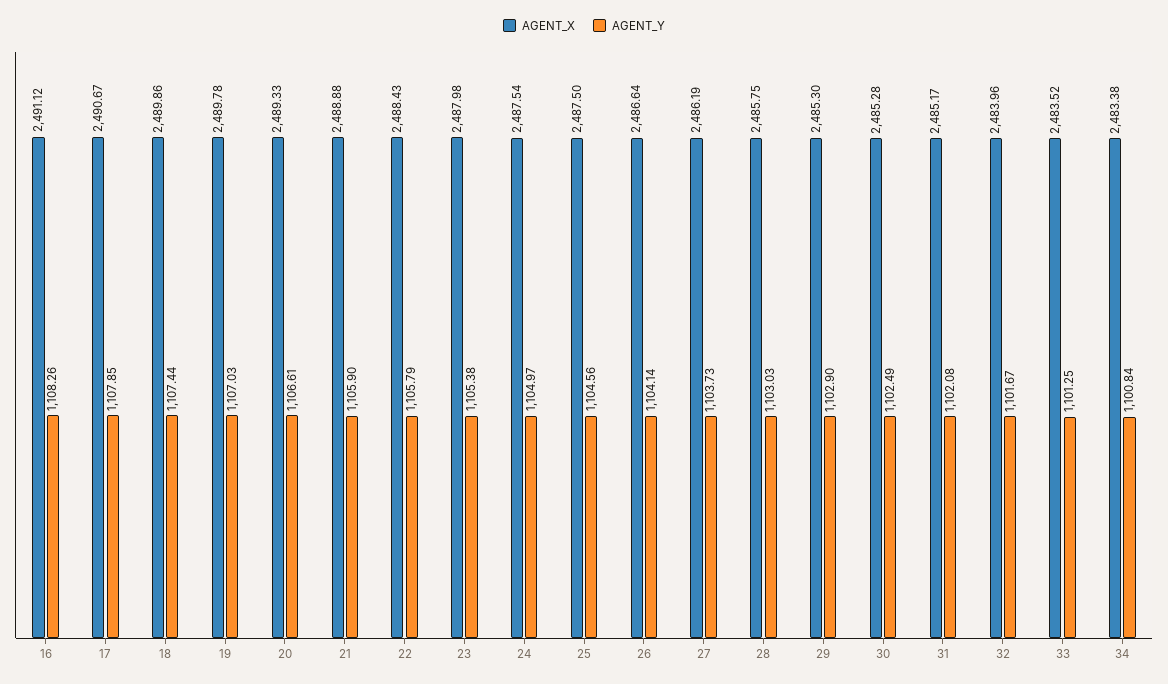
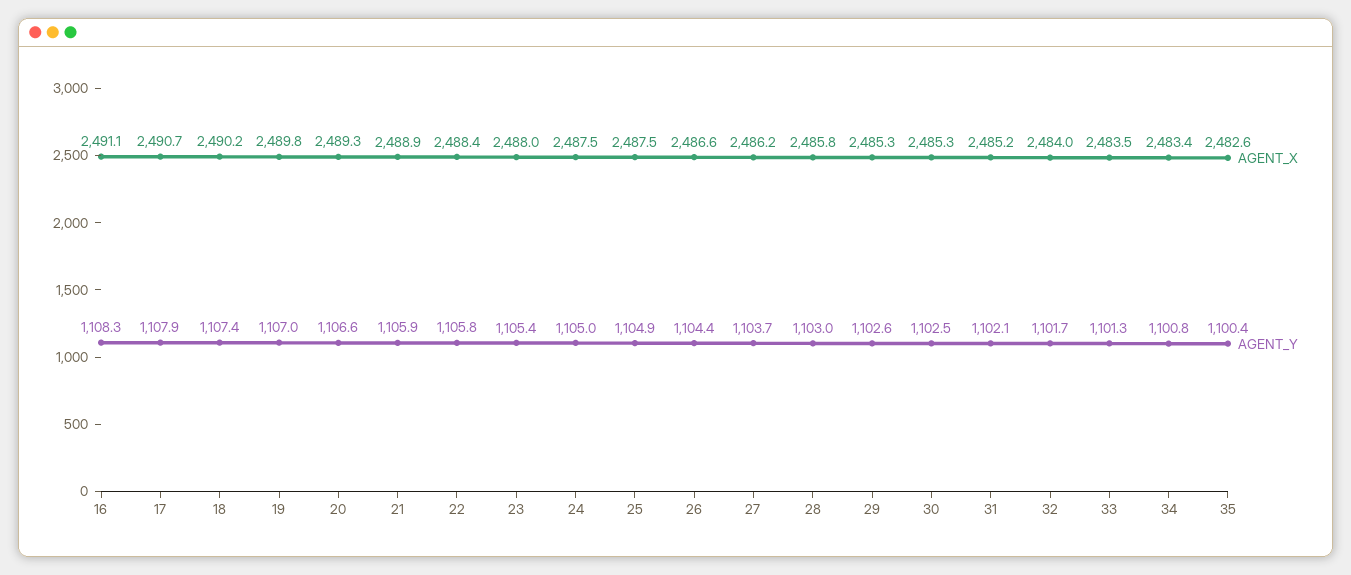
AGENT_X, 18: 2489.86 -> 2490.2
AGENT_Y, 25: 1104.56 -> 1104.9
AGENT_Y, 26: 1104.14 -> 1104.4
AGENT_Y, 29: 1102.9 -> 1102.6
AGENT_X, 35: none -> 2482.6
AGENT_Y, 35: none -> 1100.4

